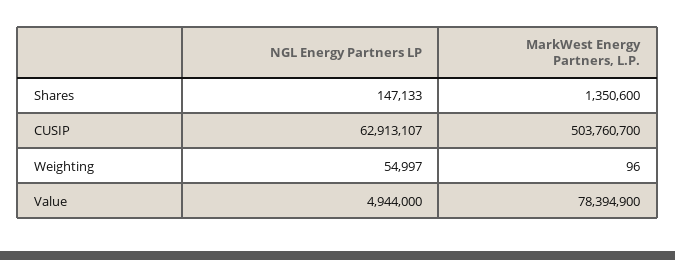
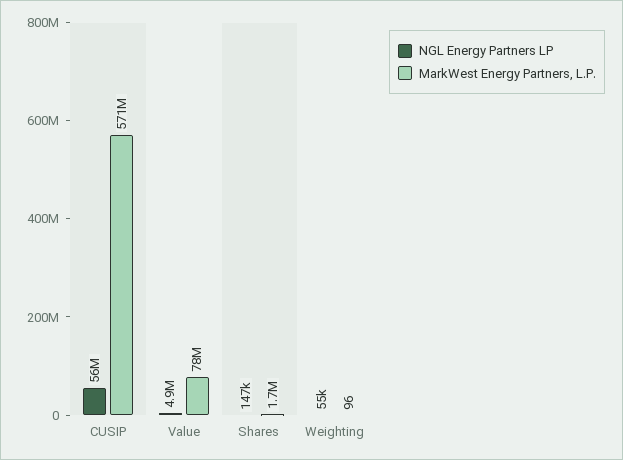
MarkWest Energy Partners, L.P., Shares: 1350600 -> 1700000
NGL Energy Partners LP, CUSIP: 62913107 -> 56000000
MarkWest Energy Partners, L.P., CUSIP: 503760700 -> 571000000

